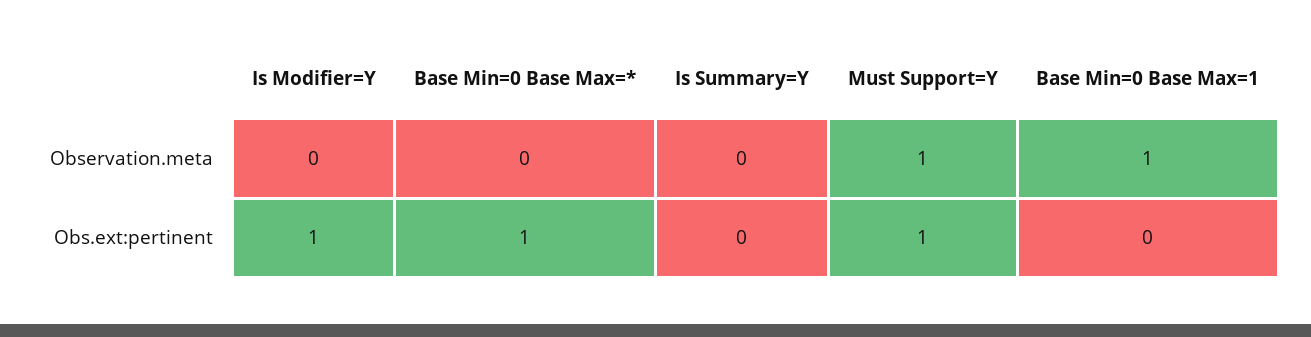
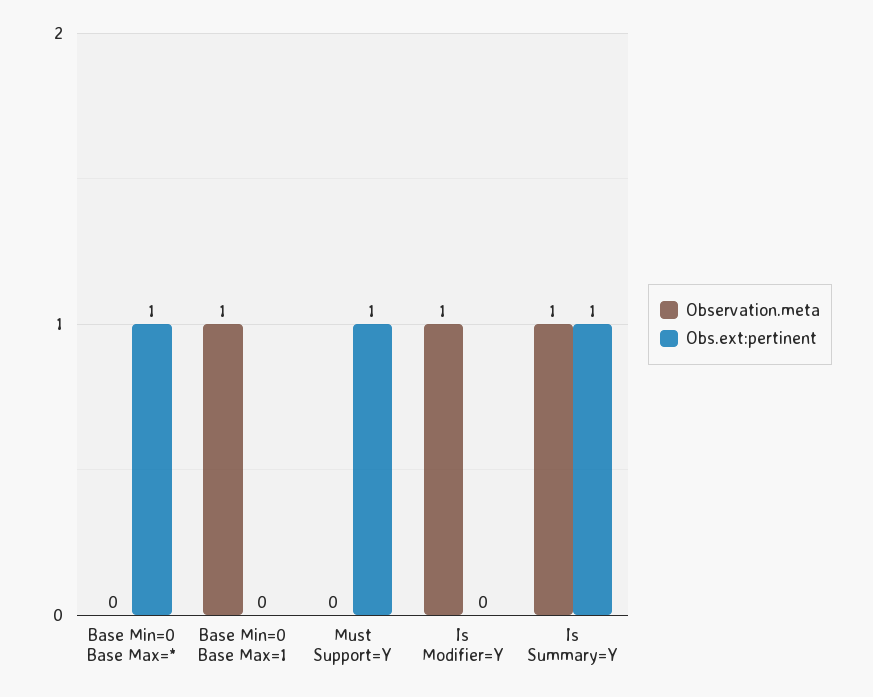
Observation.meta, Is Modifier=Y: 0 -> 1
Observation.meta, Is Summary=Y: 0 -> 1
Observation.meta, Must Support=Y: 1 -> 0
Obs.ext:pertinent, Is Modifier=Y: 1 -> 0
Obs.ext:pertinent, Is Summary=Y: 0 -> 1

